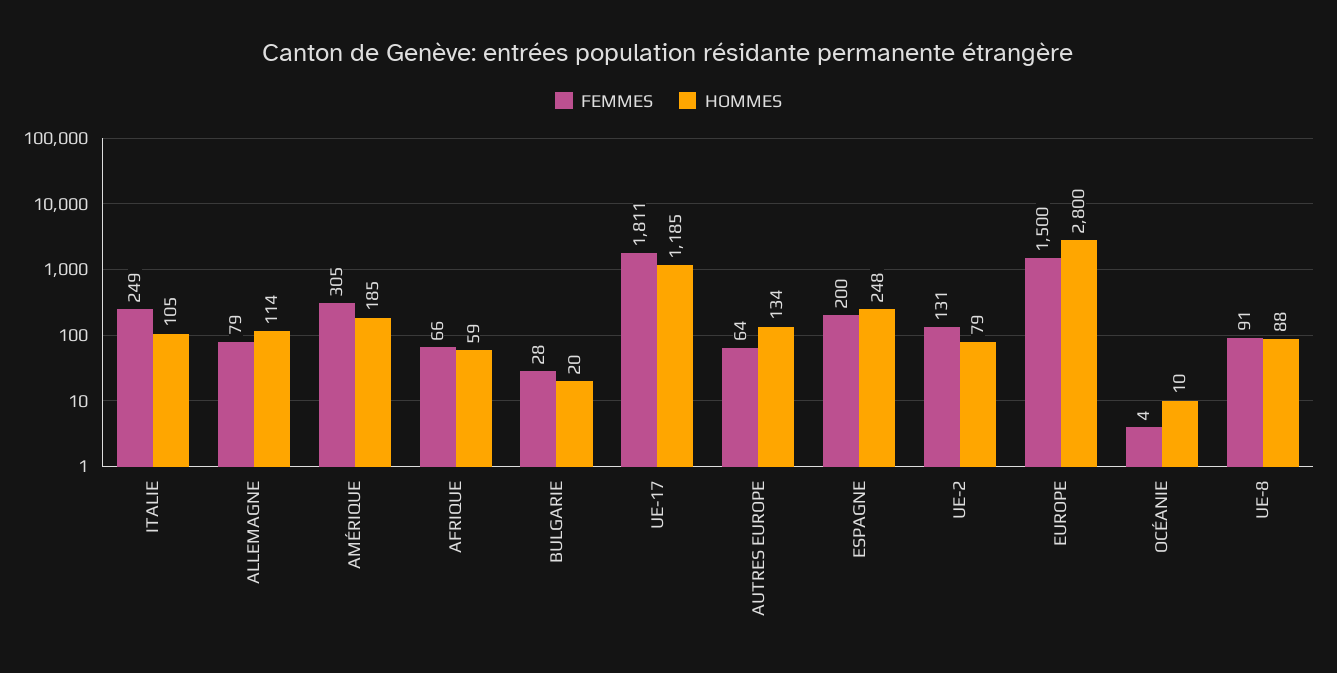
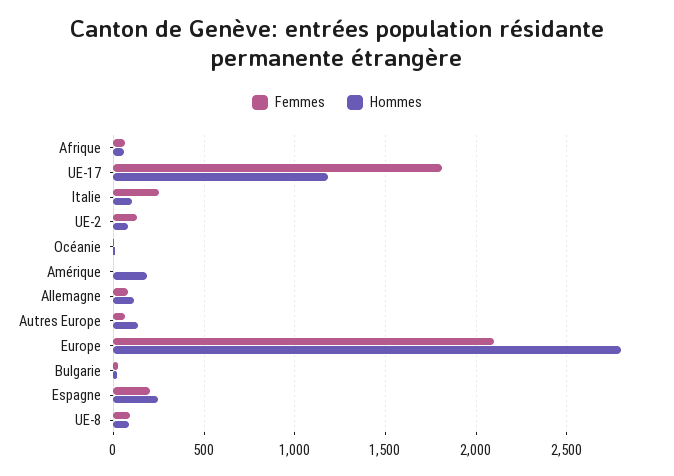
FEMMES, AMÉRIQUE: 305 -> 0
FEMMES, EUROPE: 1500 -> 2100

